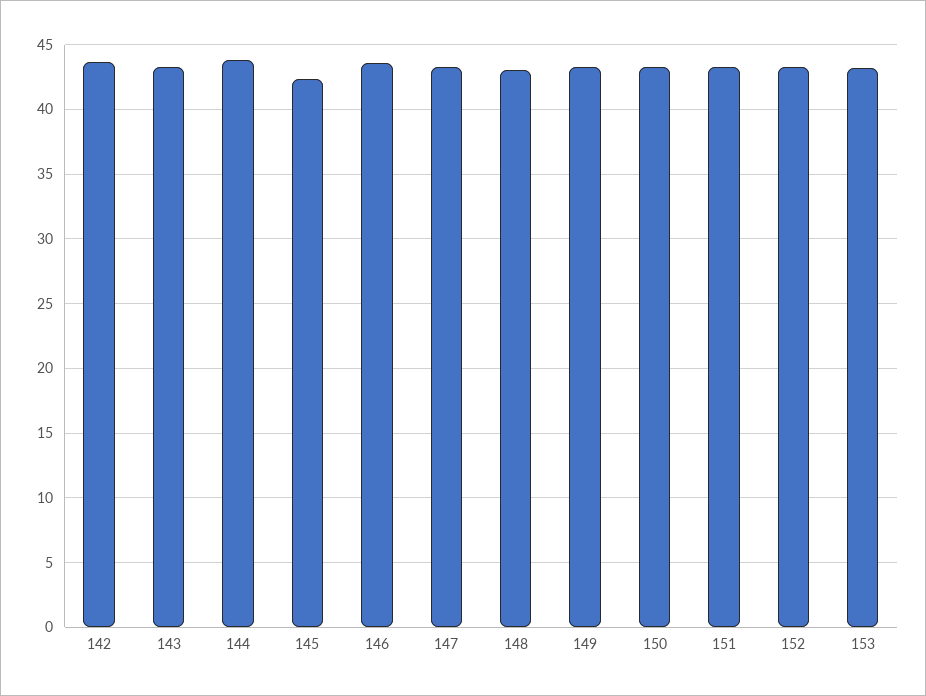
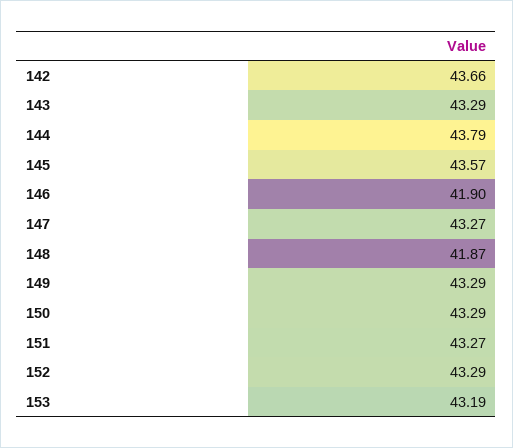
145: 42.5 -> 43.57
146: 43.5 -> 41.9
148: 43 -> 41.87

